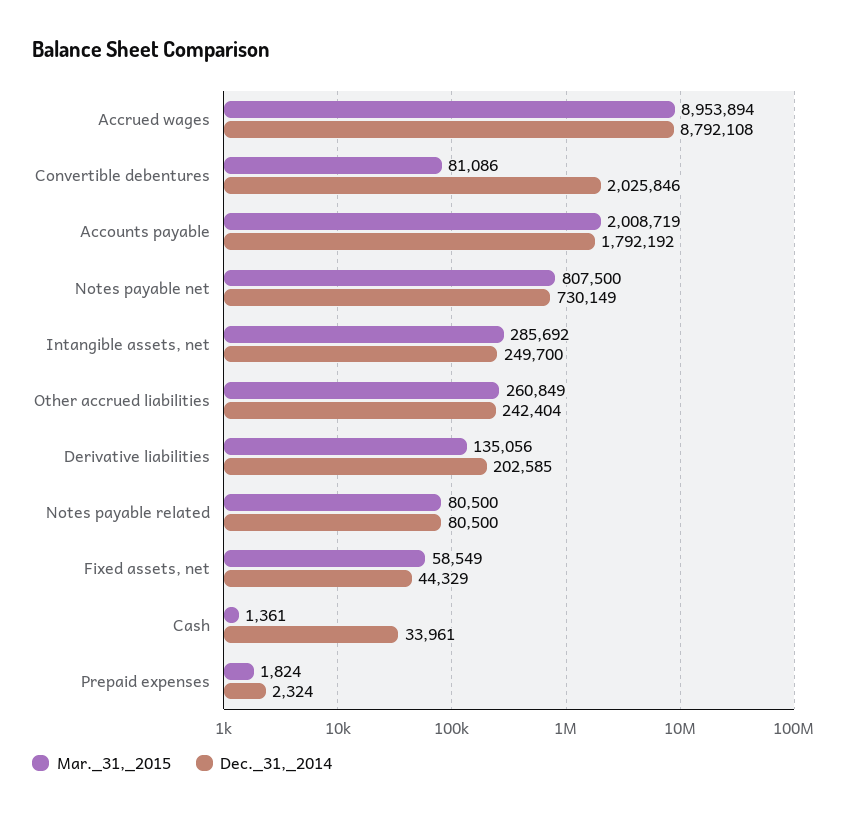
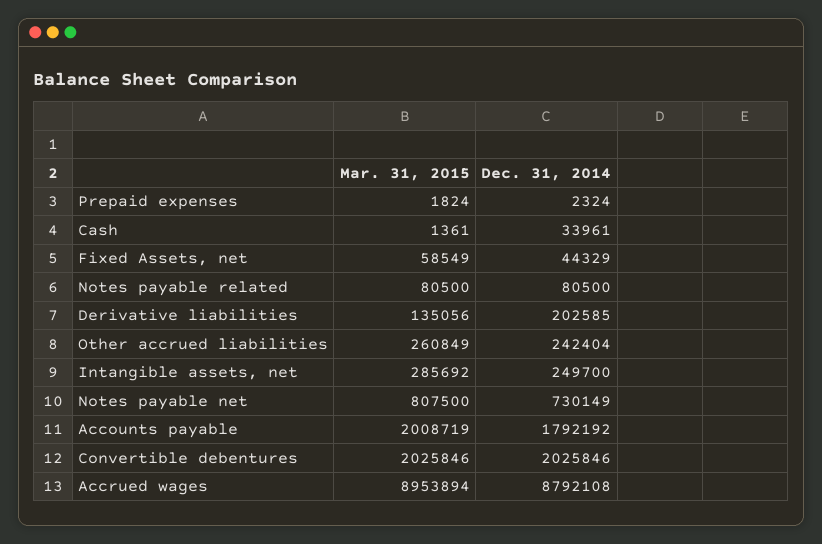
Mar._31,_2015, Convertible debentures: 81086 -> 2025846

